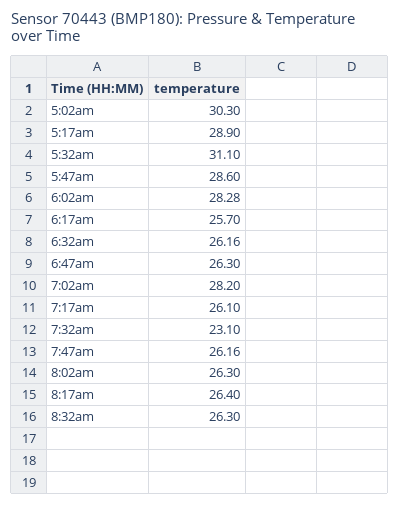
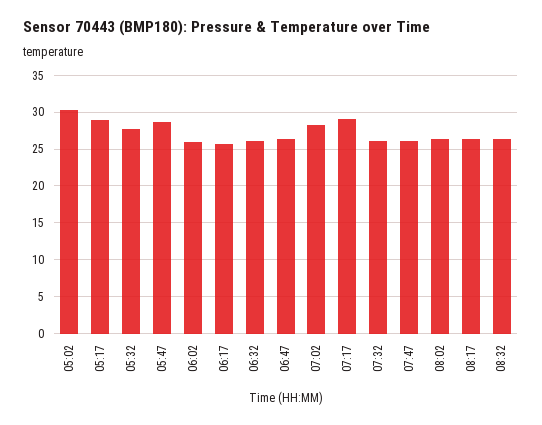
5:32am: 31.1 -> 28
6:02am: 28.28 -> 26
7:17am: 26.1 -> 29
7:32am: 23.1 -> 26

